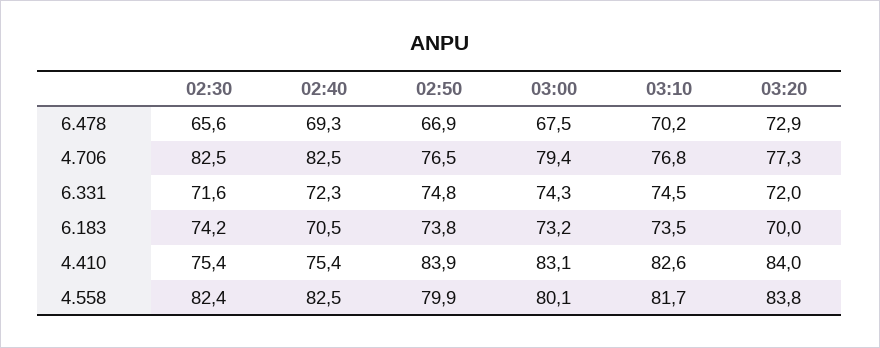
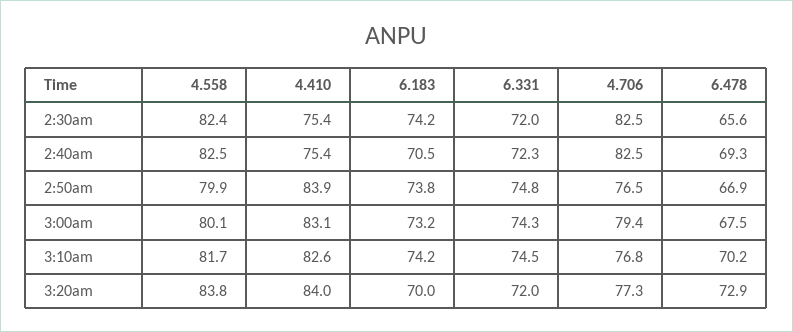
02:30, 6.331: 71.6 -> 72
03:10, 6.183: 73.5 -> 74.2

